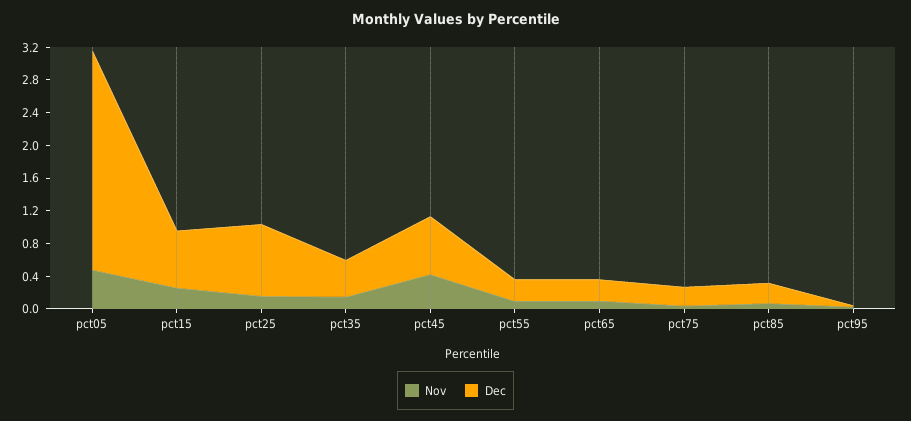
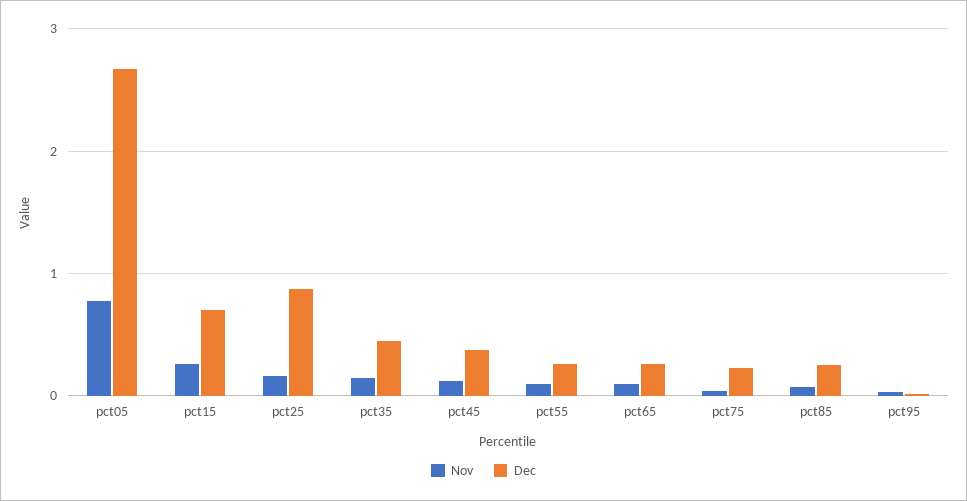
Nov, pct05: 0.5 -> 0.8
Nov, pct45: 0.4 -> 0.1
Dec, pct45: 0.7 -> 0.4

